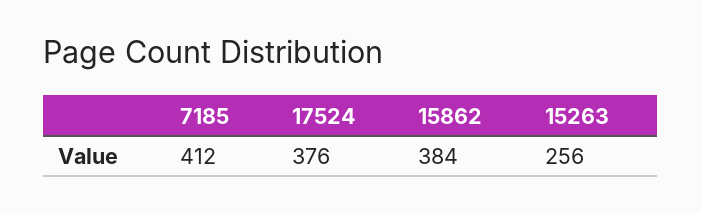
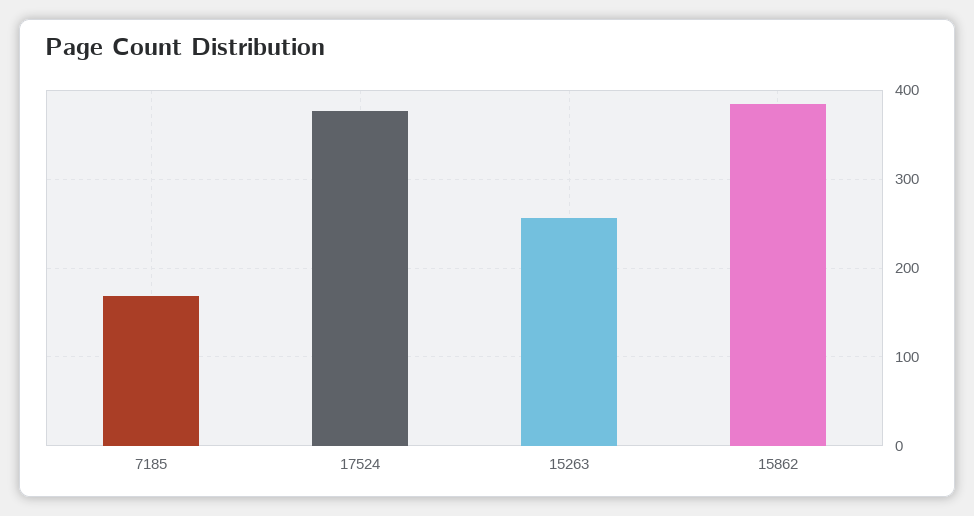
7185: 412 -> 170

